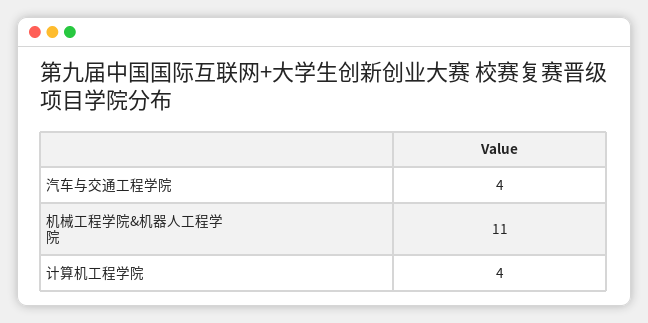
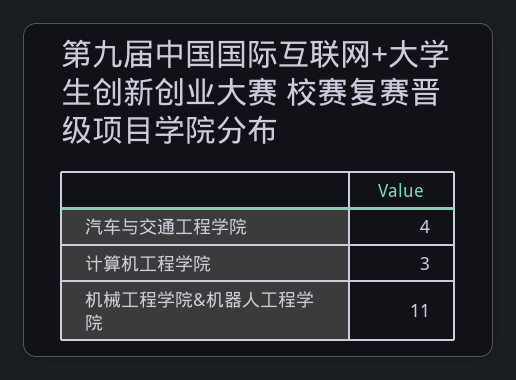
计算机工程学院: 4 -> 3

